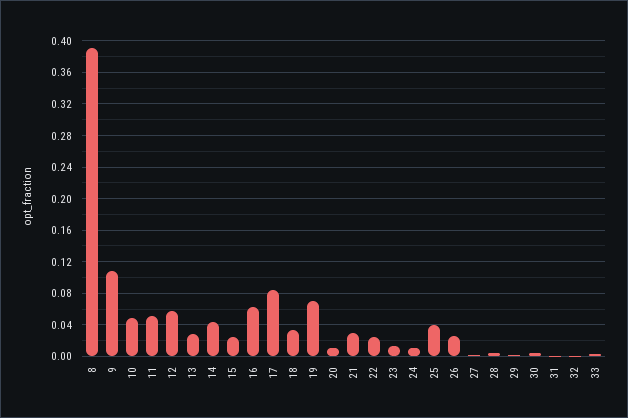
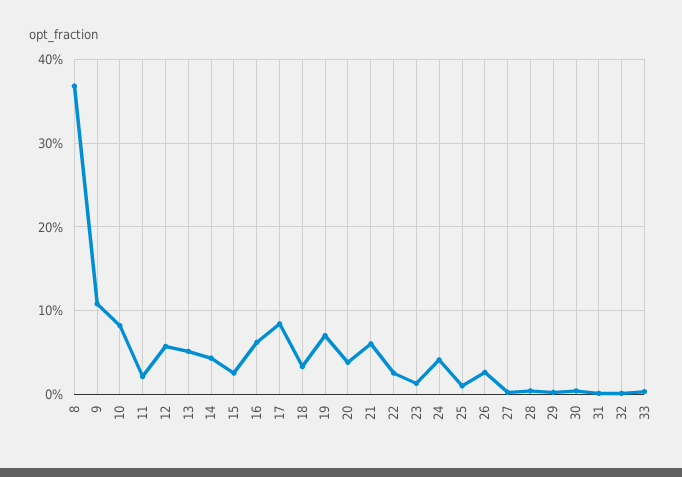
8: 0.39 -> 0.37
10: 0.05 -> 0.08
11: 0.05 -> 0.02
13: 0.03 -> 0.05
20: 0.01 -> 0.04
21: 0.03 -> 0.06
24: 0.01 -> 0.04
25: 0.04 -> 0.01

